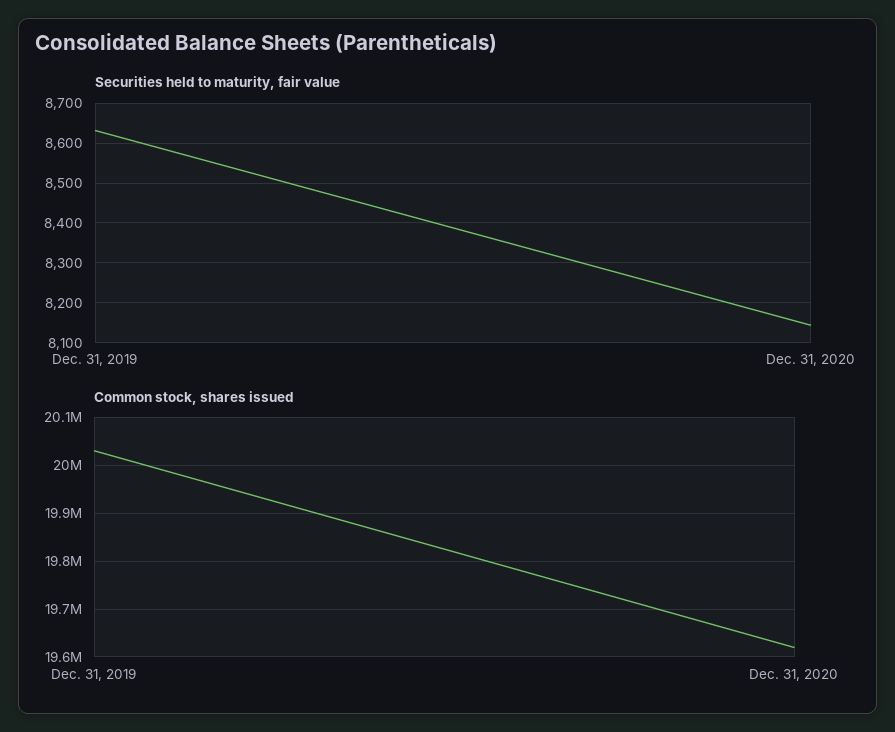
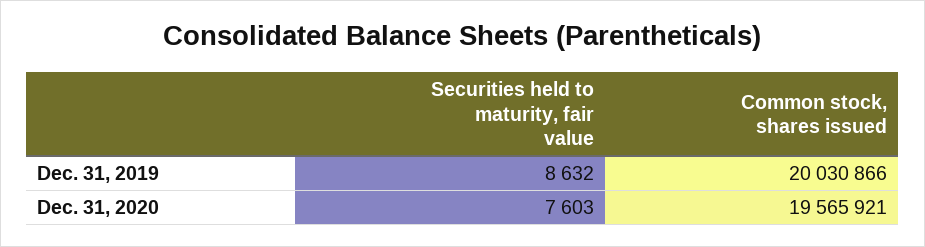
Securities held to maturity, fair value, Dec. 31, 2020: 8140 -> 7603
Common stock, shares issued, Dec. 31, 2020: 19620000 -> 19565921

